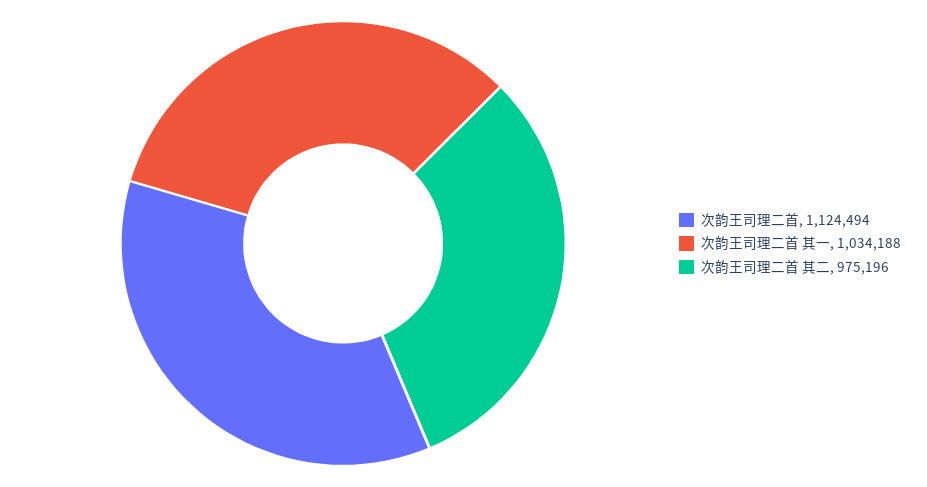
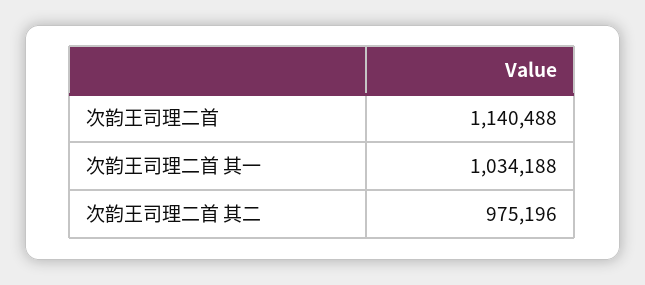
次韵王司理二首: 1124494 -> 1140488

